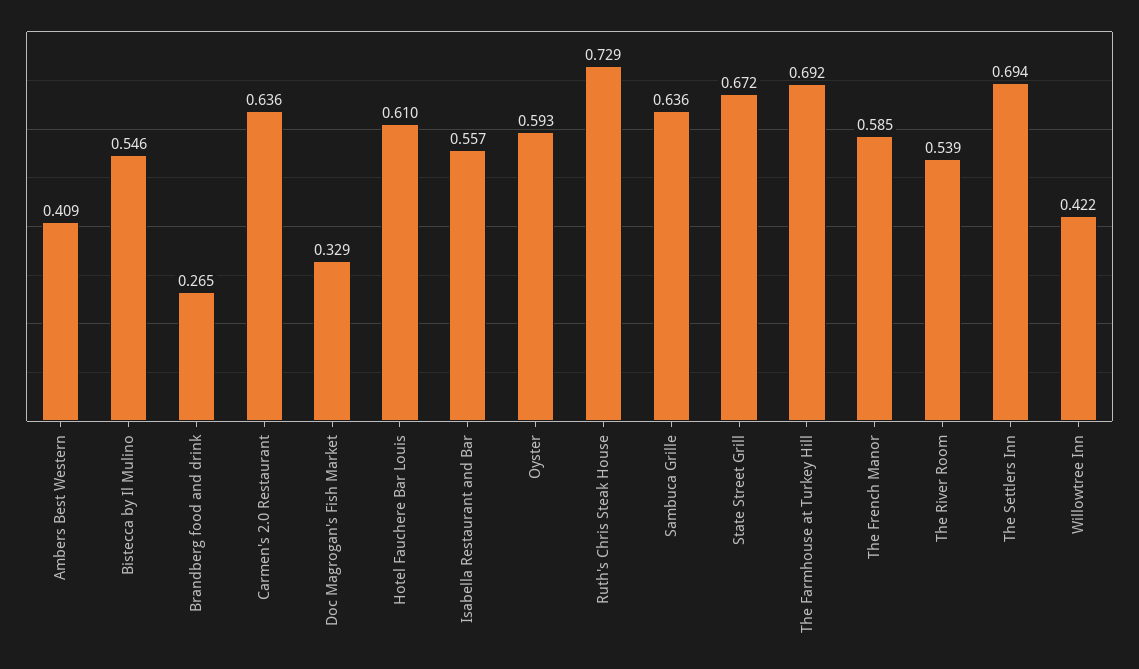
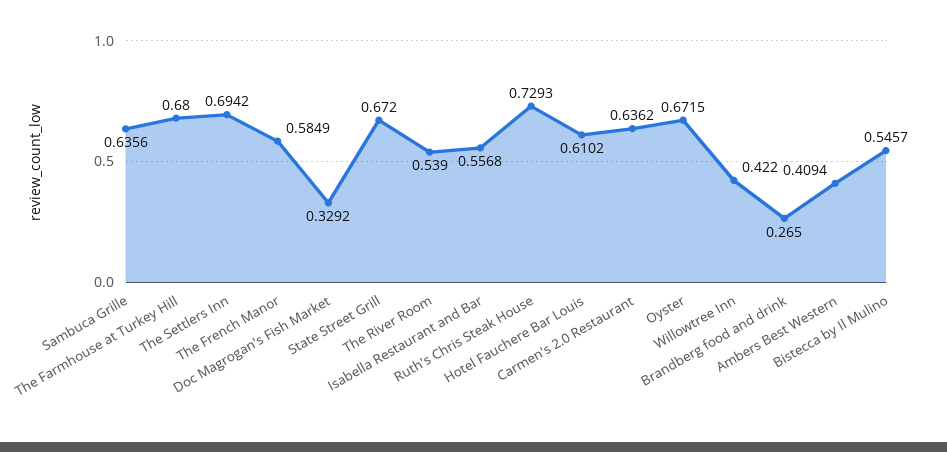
Oyster: 0.593 -> 0.6715
The Farmhouse at Turkey Hill: 0.692 -> 0.68

